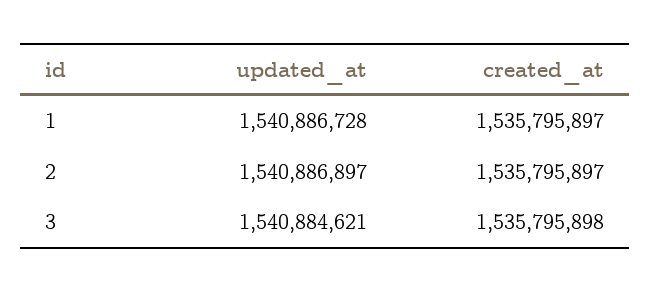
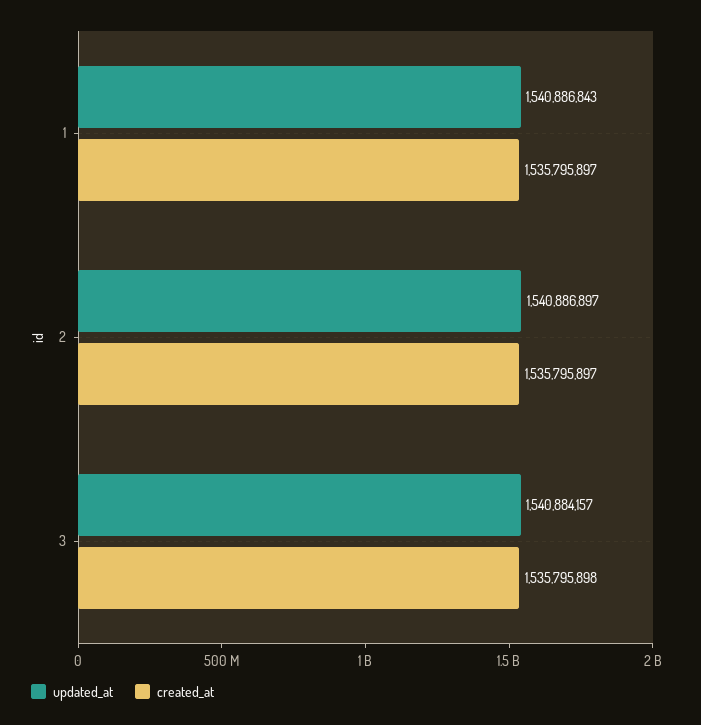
updated_at, 1: 1540886728 -> 1540886843
updated_at, 3: 1540884621 -> 1540884157

